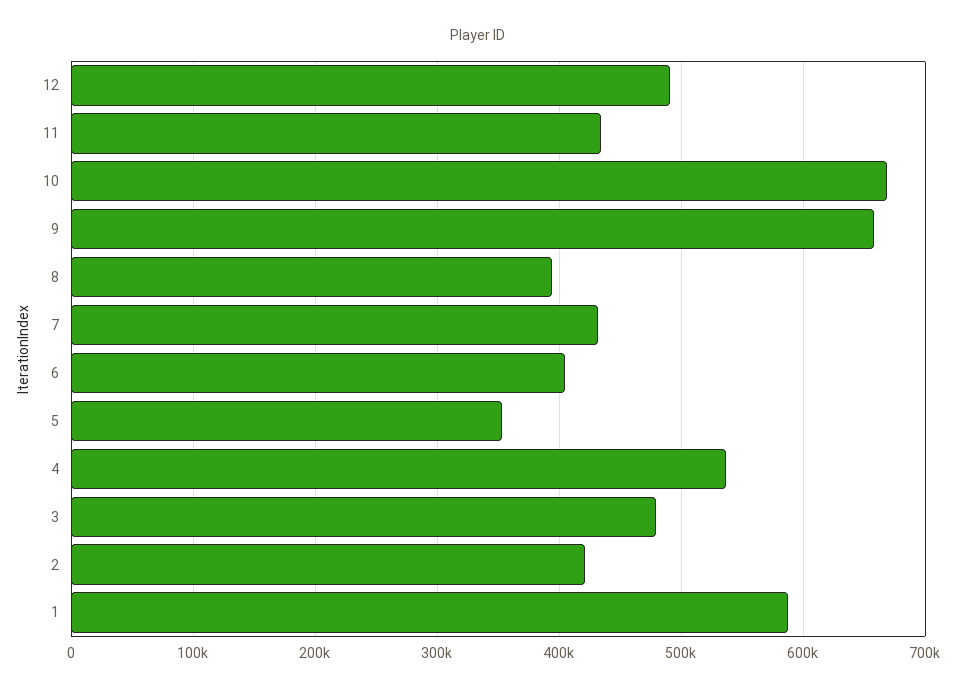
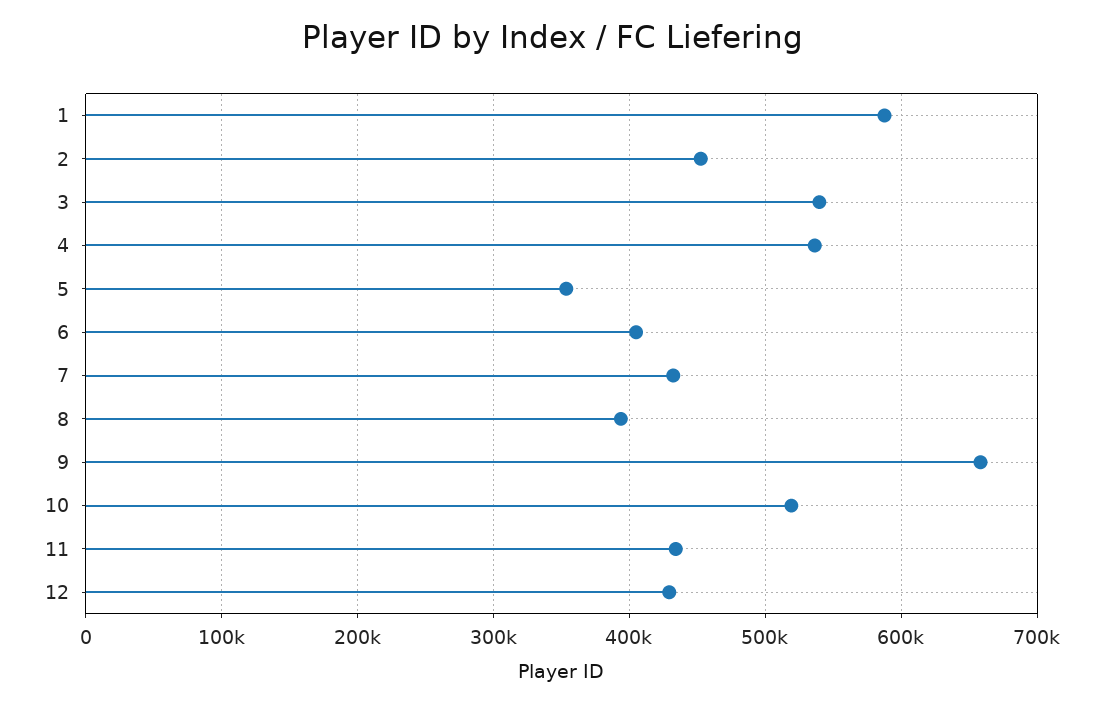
12: 490000 -> 430000
10: 670000 -> 520000
3: 480000 -> 540000
2: 420000 -> 450000

